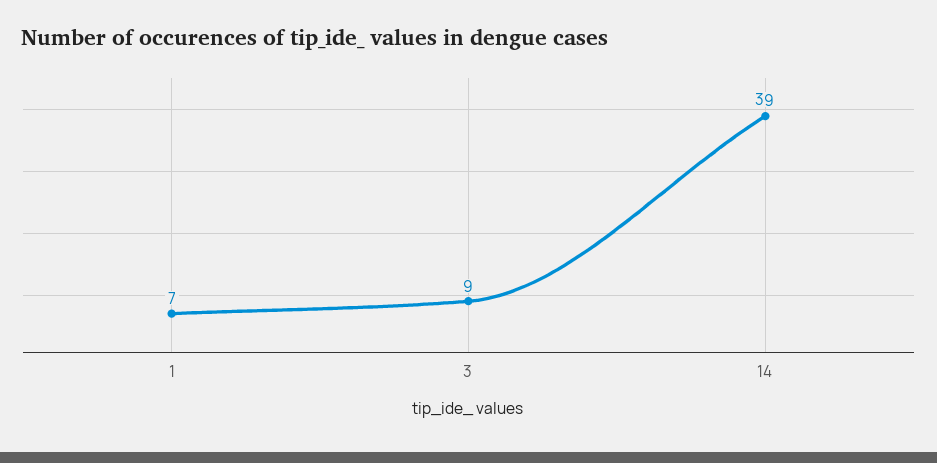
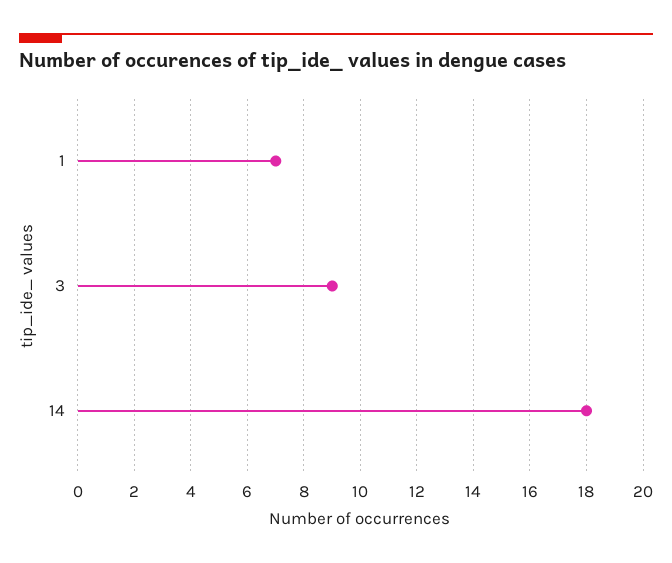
14: 39 -> 18

